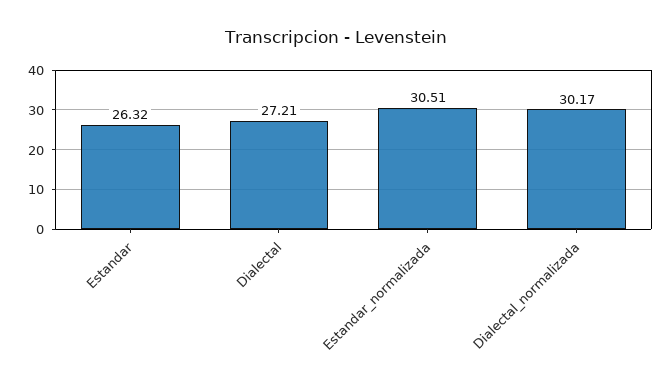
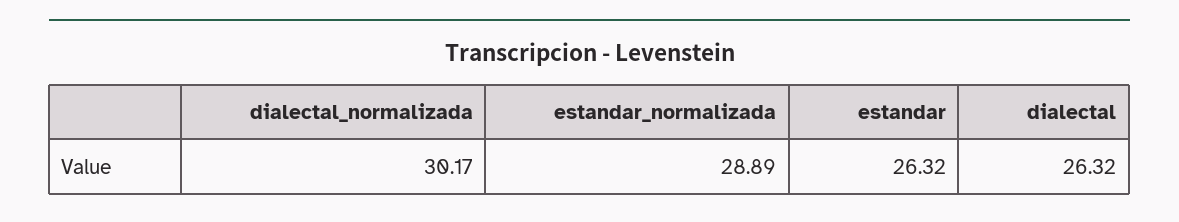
Dialectal: 27.21 -> 26.32
Estandar_normalizada: 30.51 -> 28.89

